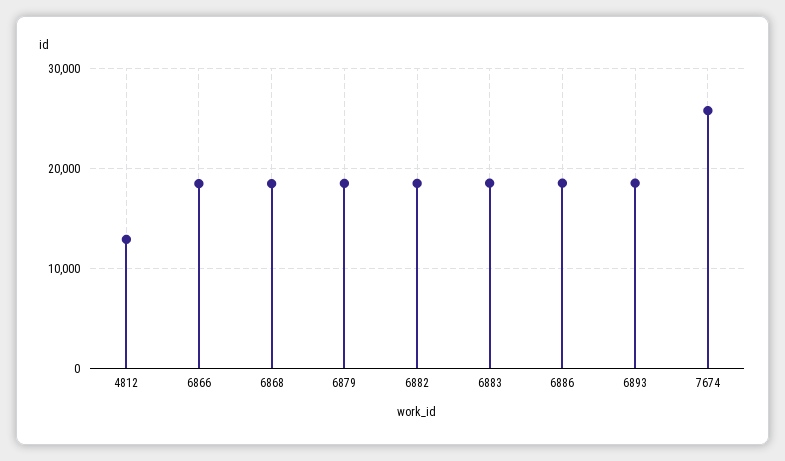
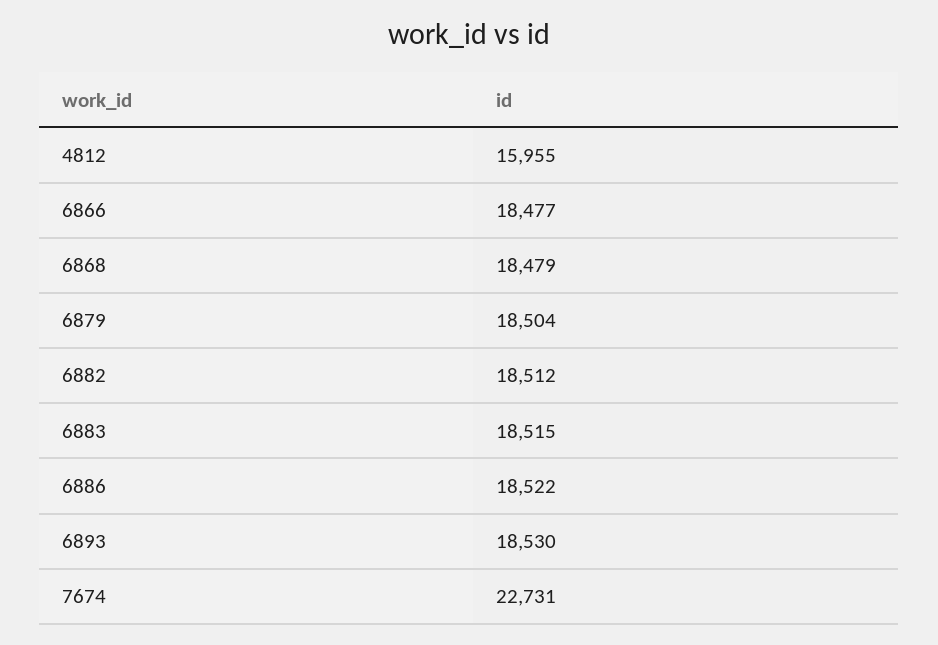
4812: 13000 -> 15955
7674: 26000 -> 22731

